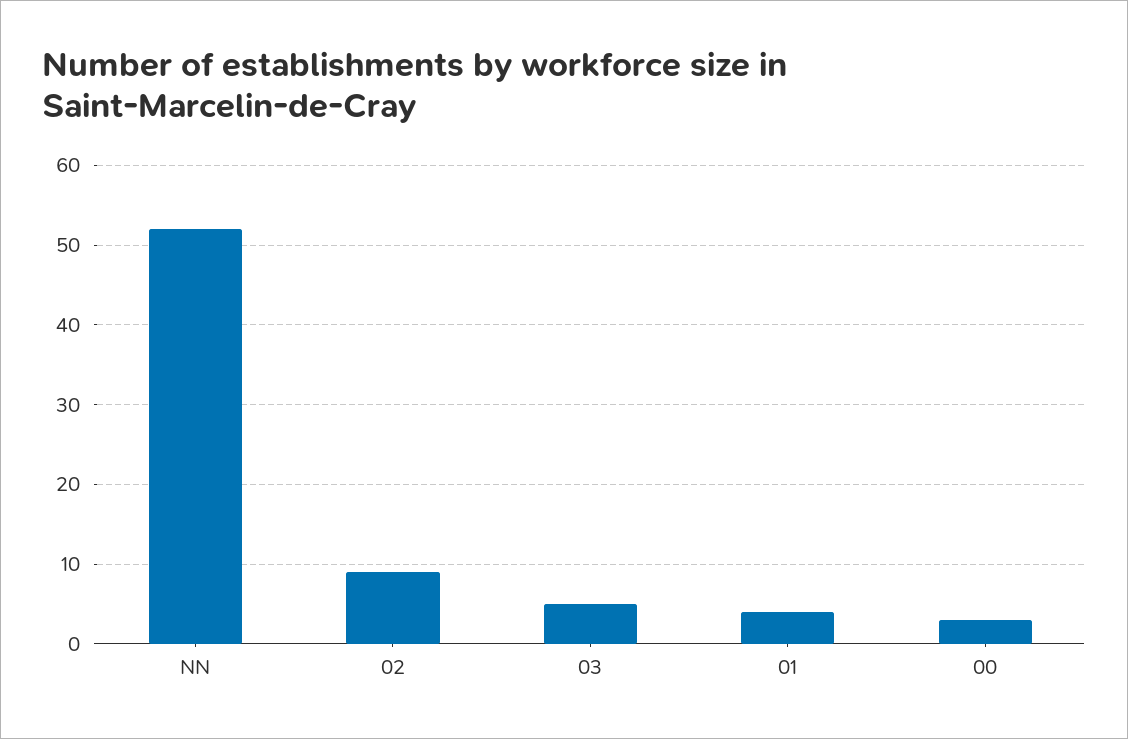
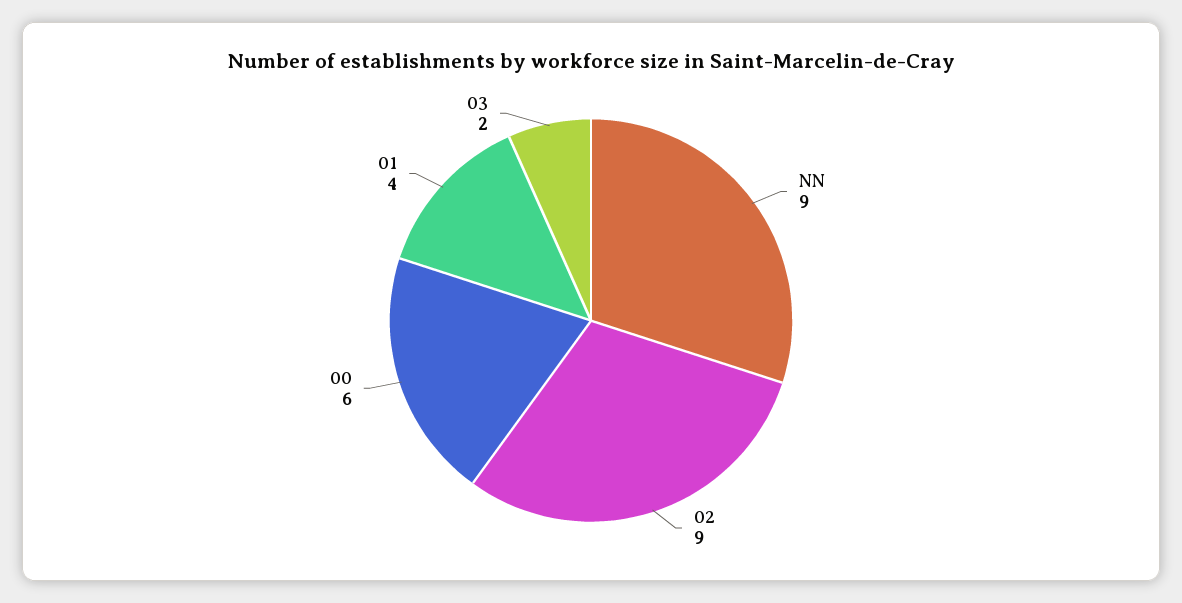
NN: 52 -> 9
03: 5 -> 2
00: 3 -> 6

